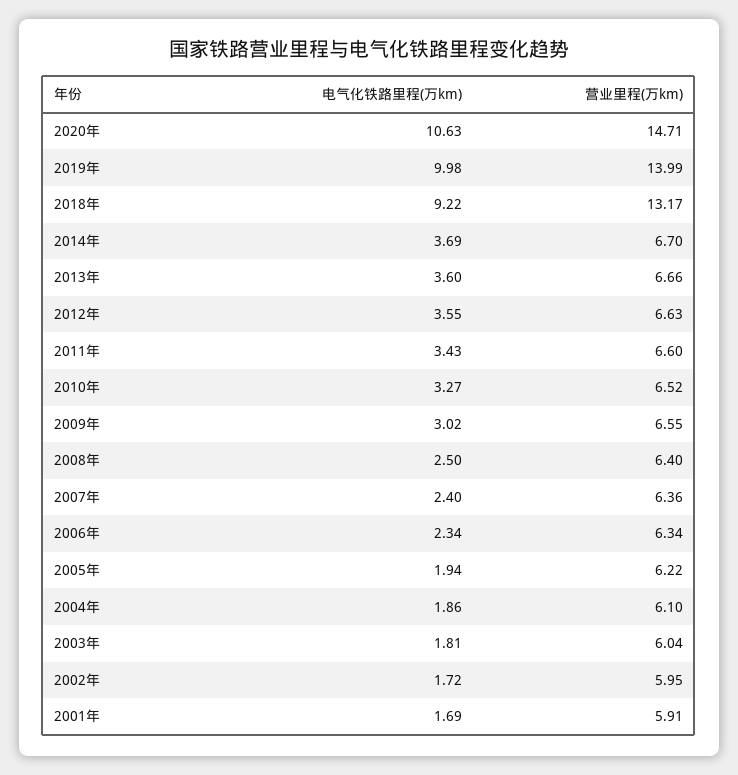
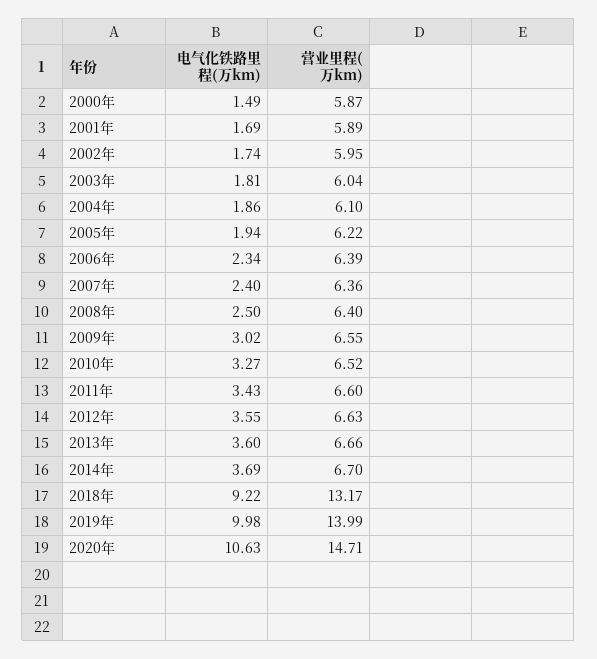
营业里程(万km), 2006年: 6.34 -> 6.39
电气化铁路里程(万km), 2002年: 1.72 -> 1.74
营业里程(万km), 2001年: 5.91 -> 5.89
电气化铁路里程(万km), 2000年: none -> 1.49
营业里程(万km), 2000年: none -> 5.87

